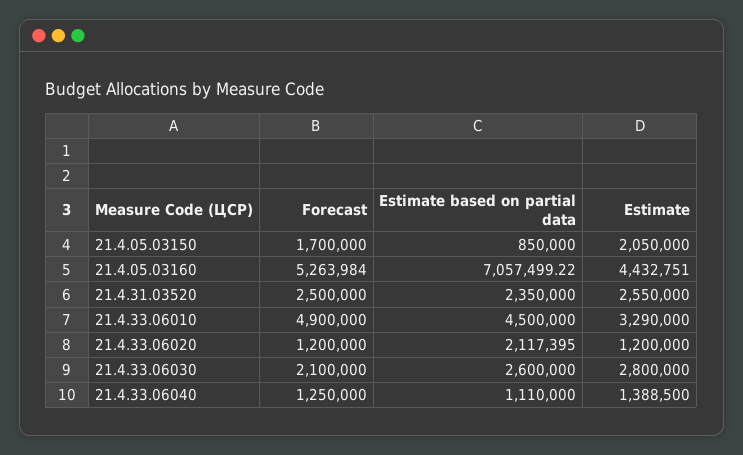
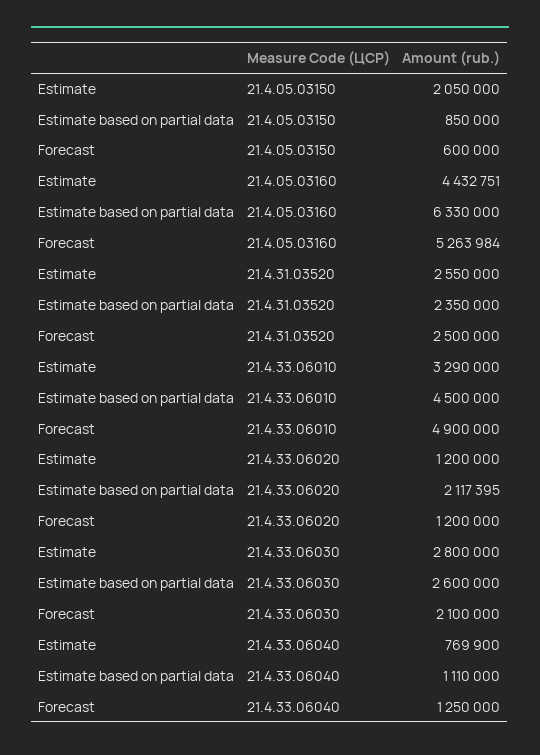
Forecast, 21.4.05.03150: 1700000 -> 600000
Estimate based on partial data, 21.4.05.03160: 7057499.22 -> 6330000
Estimate, 21.4.33.06040: 1388500 -> 769900

